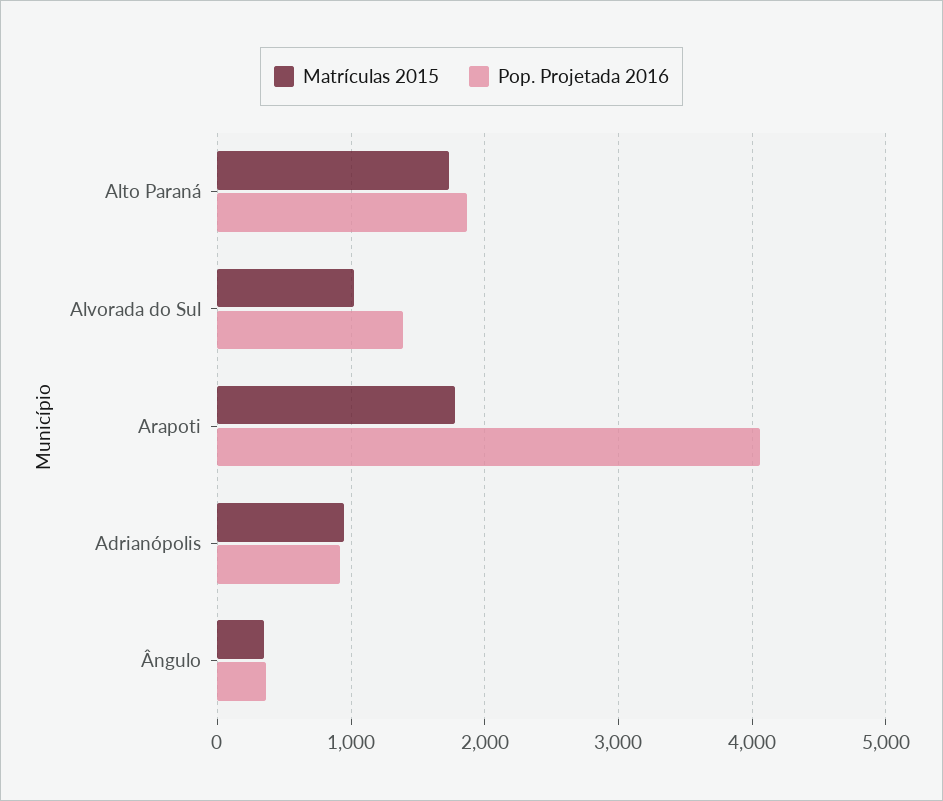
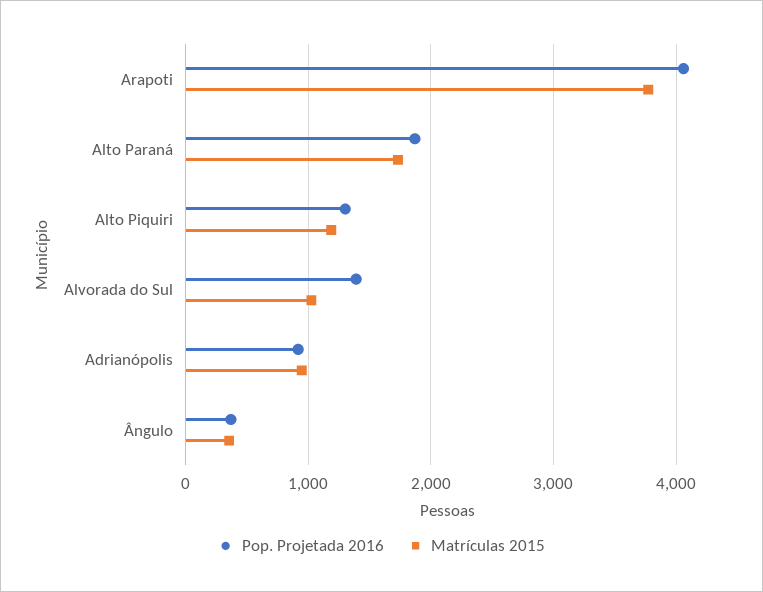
Matrículas 2015, Arapoti: 1800 -> 3800
Pop. Projetada 2016, Alto Piquiri: none -> 1300
Matrículas 2015, Alto Piquiri: none -> 1200

